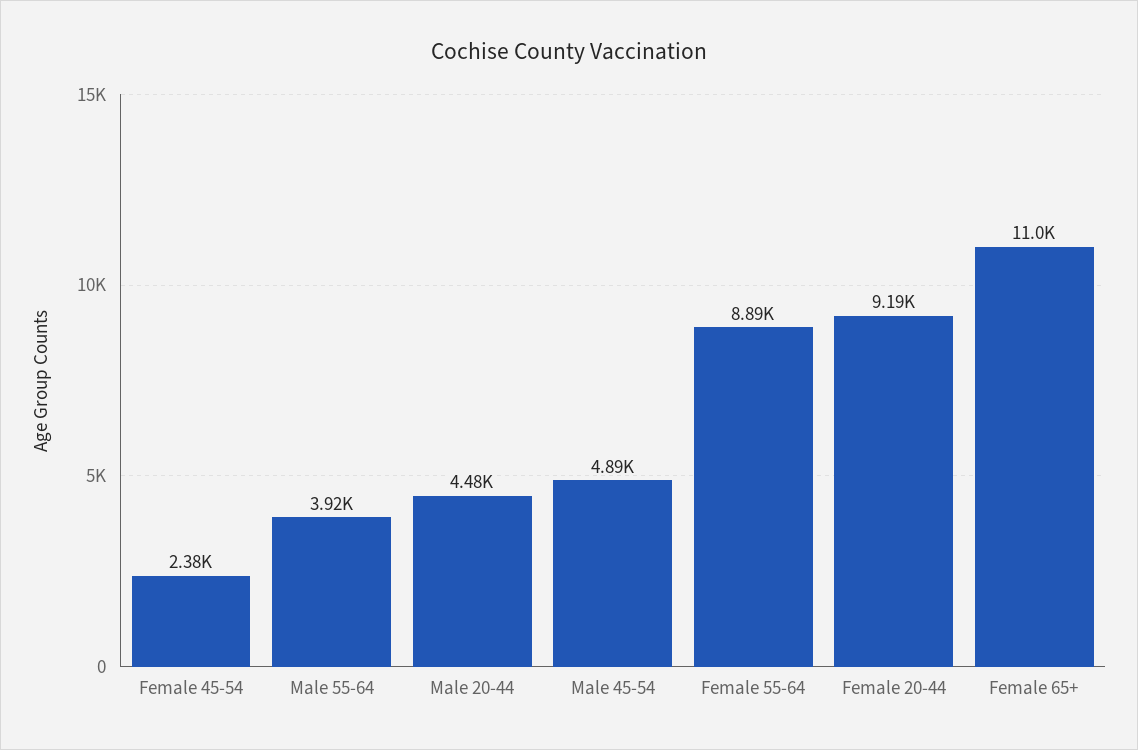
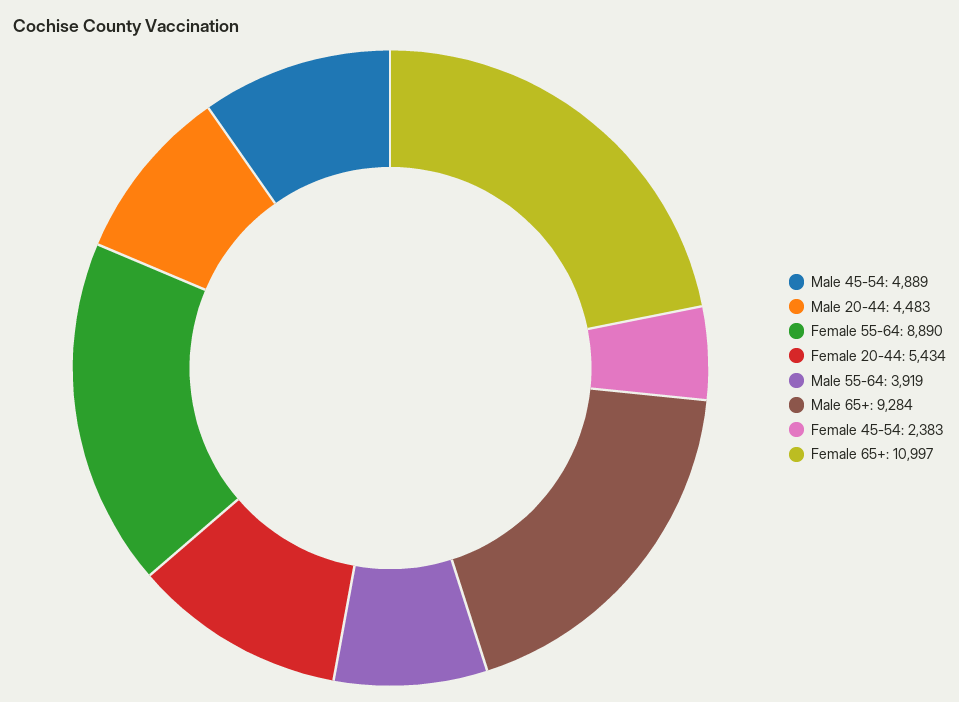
Female 20-44: 9190 -> 5434
Male 65+: none -> 9284

